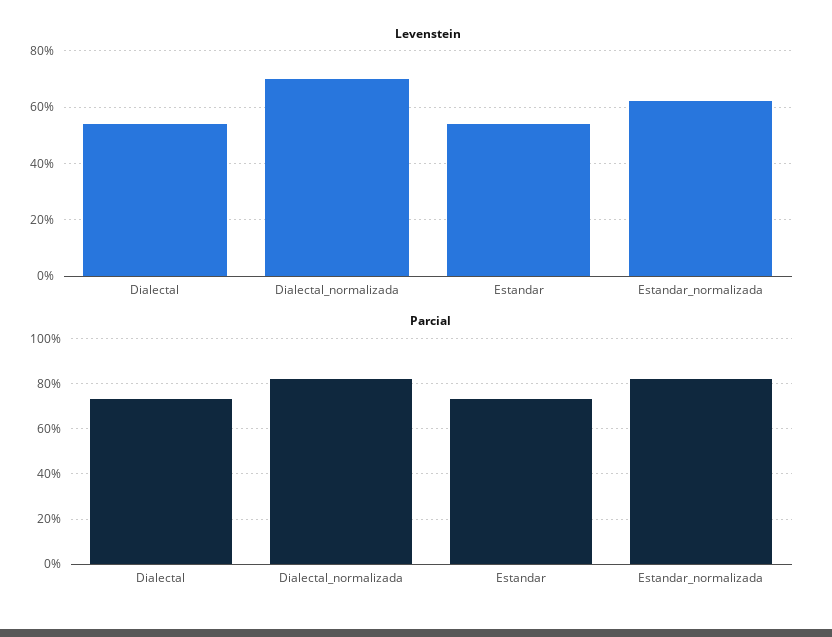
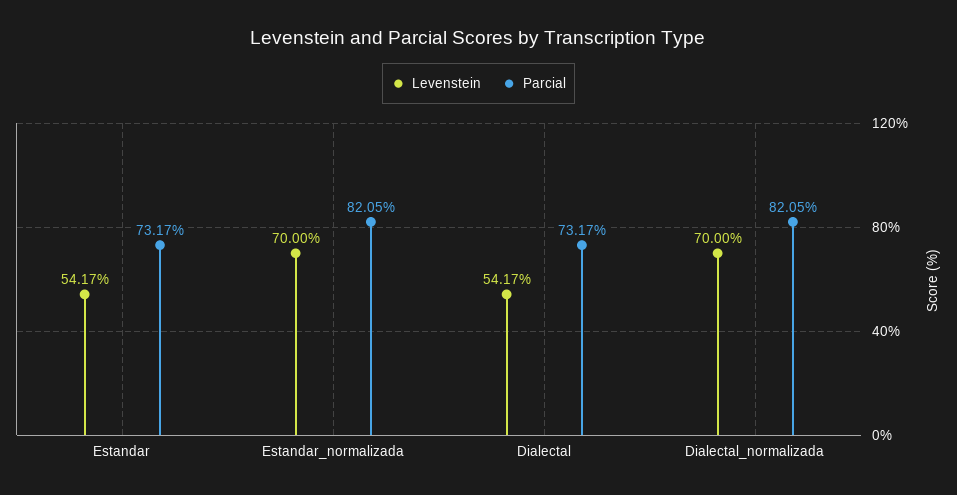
Levenstein, Estandar_normalizada: 62.5 -> 70

